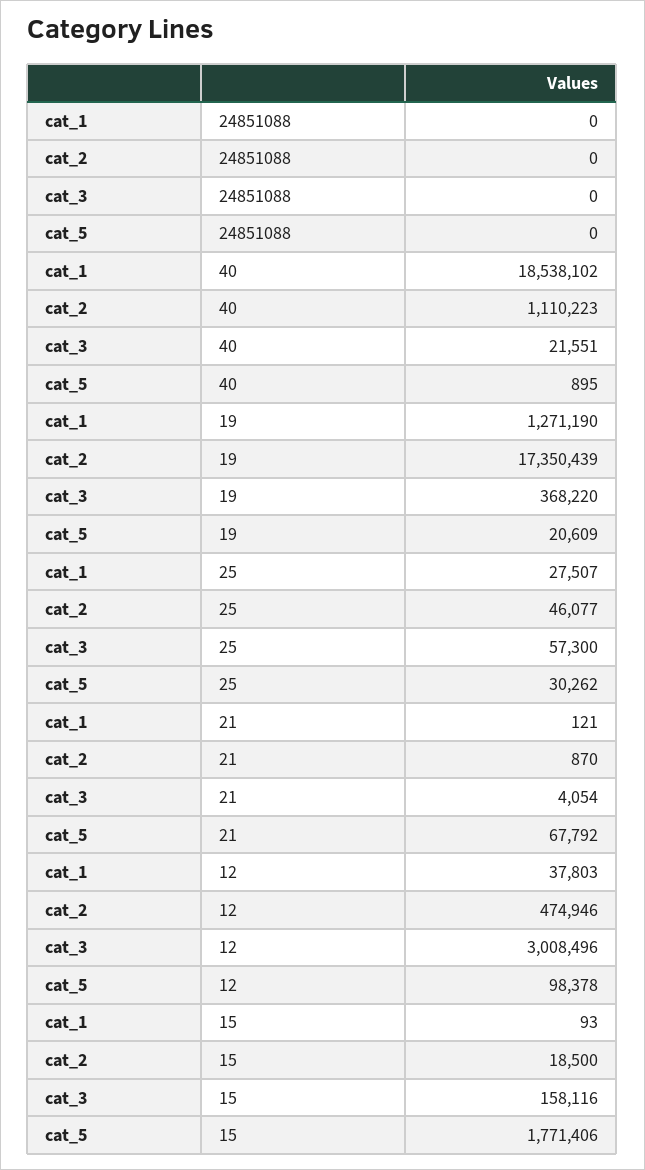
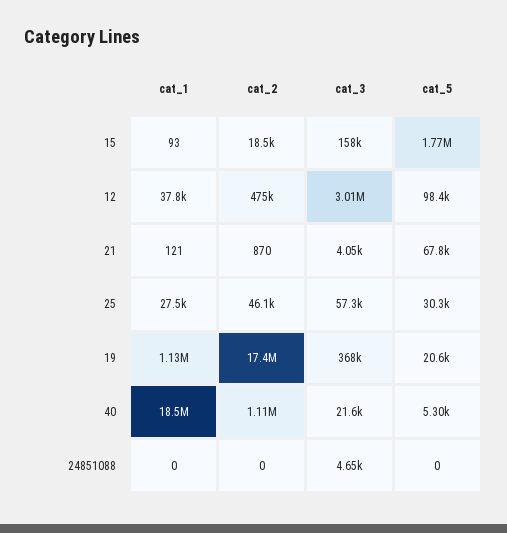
cat_3, 24851088: 0 -> 4650
cat_5, 40: 895 -> 5300
cat_1, 19: 1271190 -> 1130000

